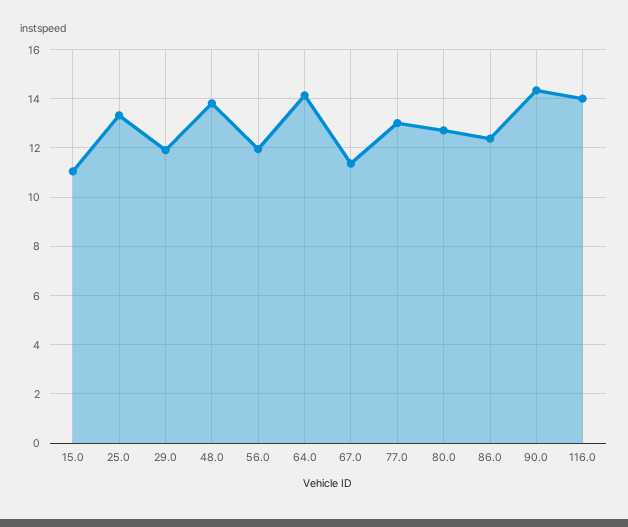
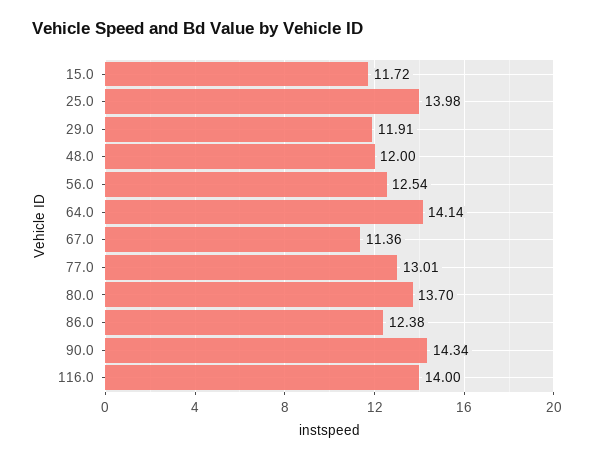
15.0: 11 -> 11.72
25.0: 13.25 -> 13.98
48.0: 13.75 -> 12
56.0: 12 -> 12.54
80.0: 12.75 -> 13.7

